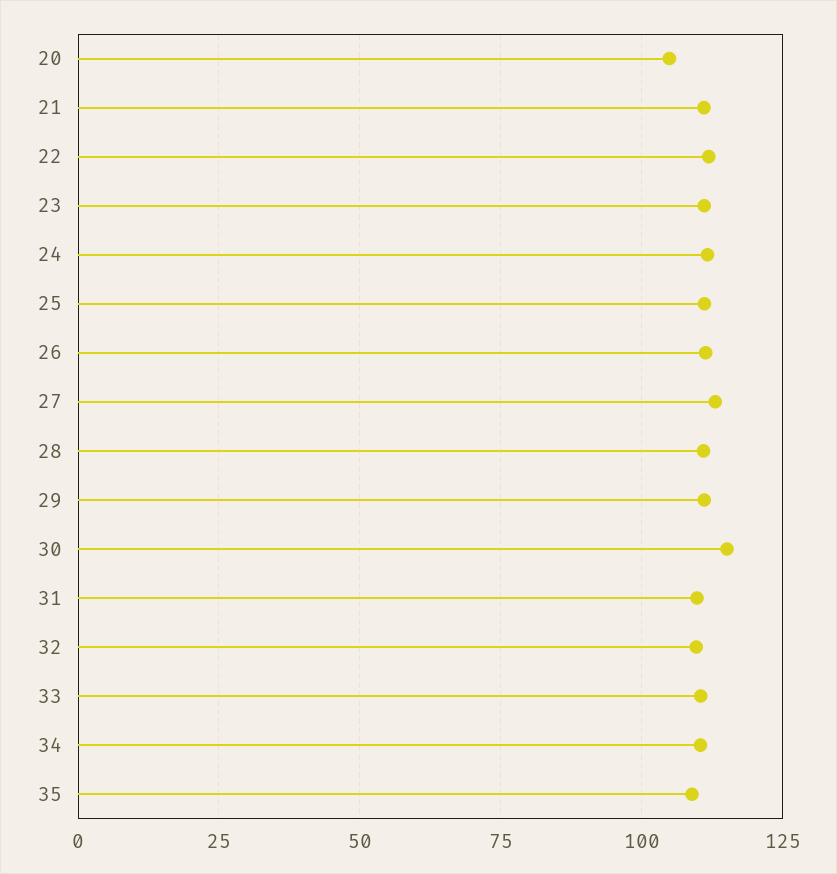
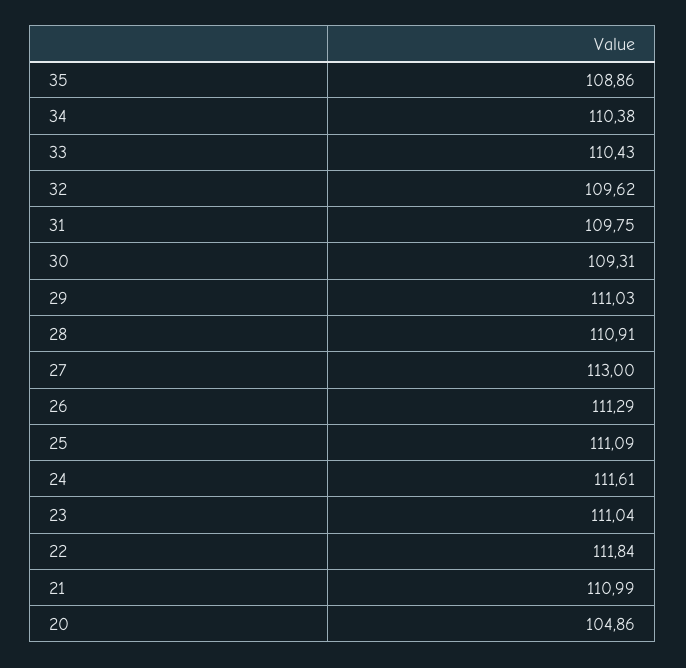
30: 115 -> 109.31

